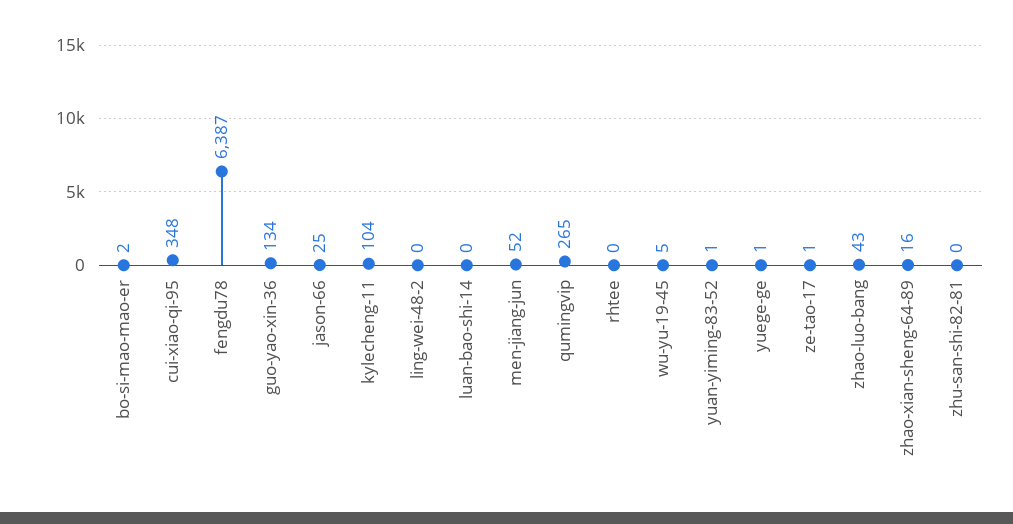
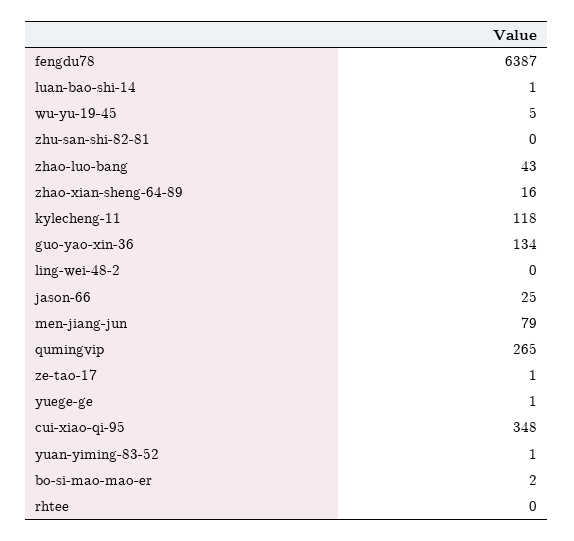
kylecheng-11: 104 -> 118
luan-bao-shi-14: 0 -> 1
men-jiang-jun: 52 -> 79

